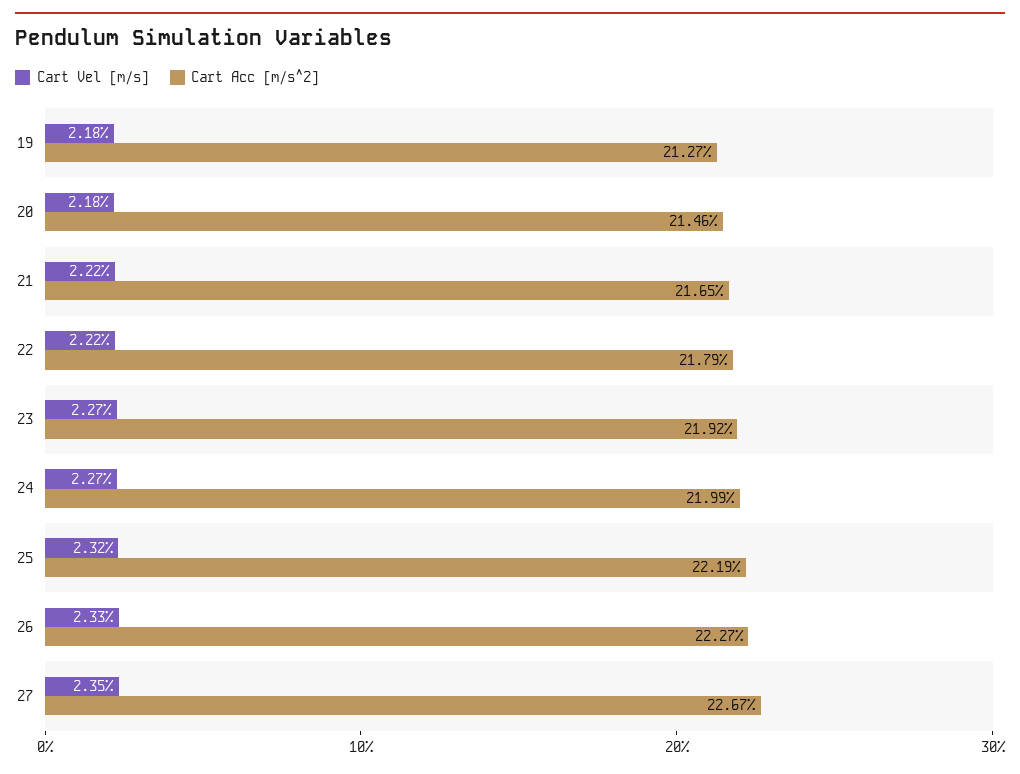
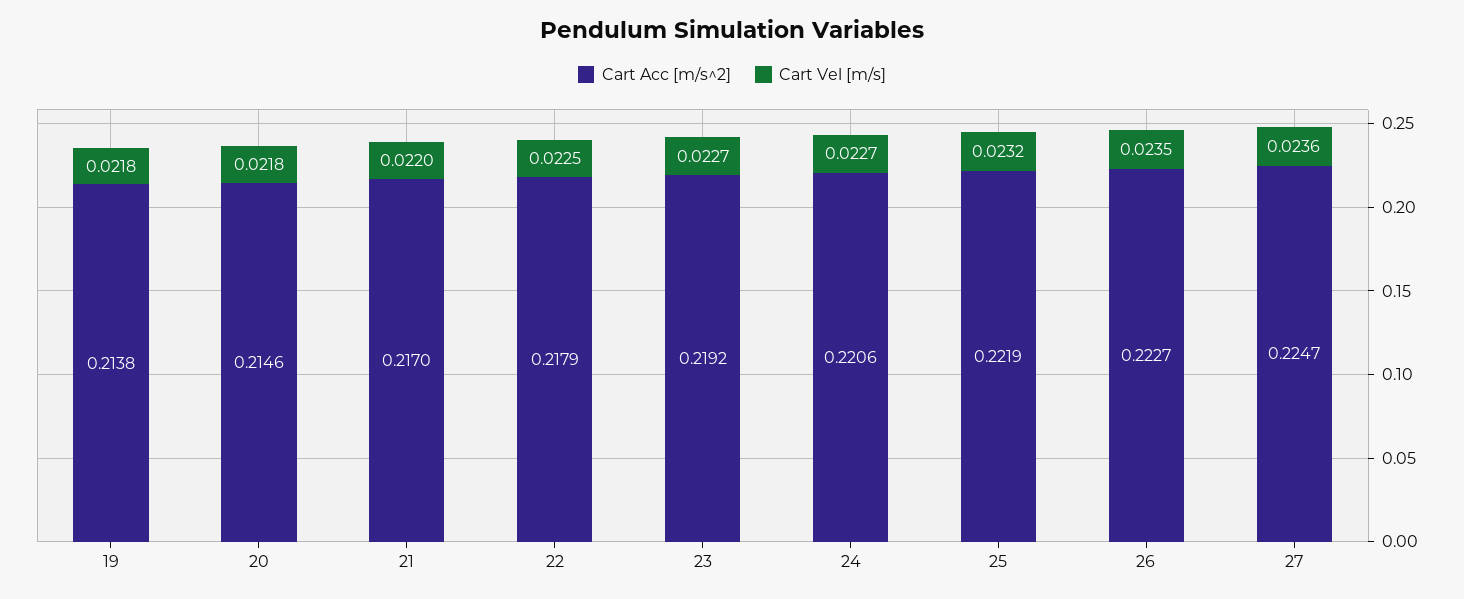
Cart Acc [m/s^2], 19: 0.2127 -> 0.2138
Cart Vel [m/s], 21: 0.0222 -> 0.022
Cart Acc [m/s^2], 21: 0.2165 -> 0.217
Cart Vel [m/s], 22: 0.0222 -> 0.0225
Cart Acc [m/s^2], 24: 0.2199 -> 0.2206
Cart Vel [m/s], 26: 0.0233 -> 0.0235
Cart Vel [m/s], 27: 0.0235 -> 0.0236
Cart Acc [m/s^2], 27: 0.2267 -> 0.2247

